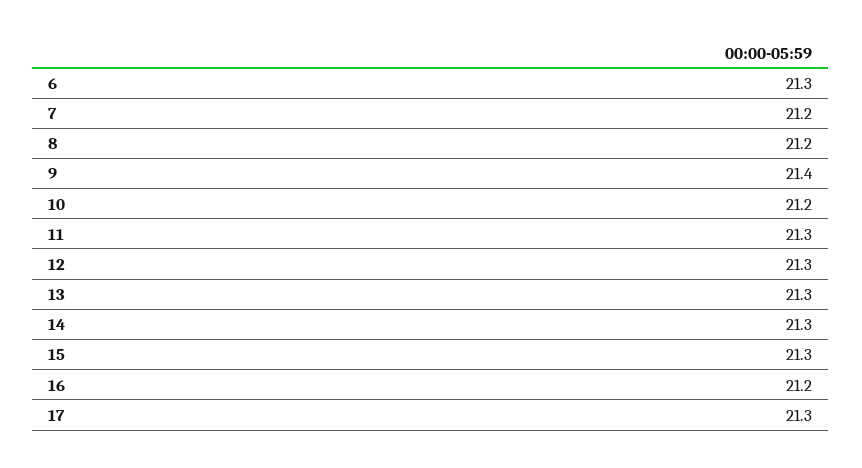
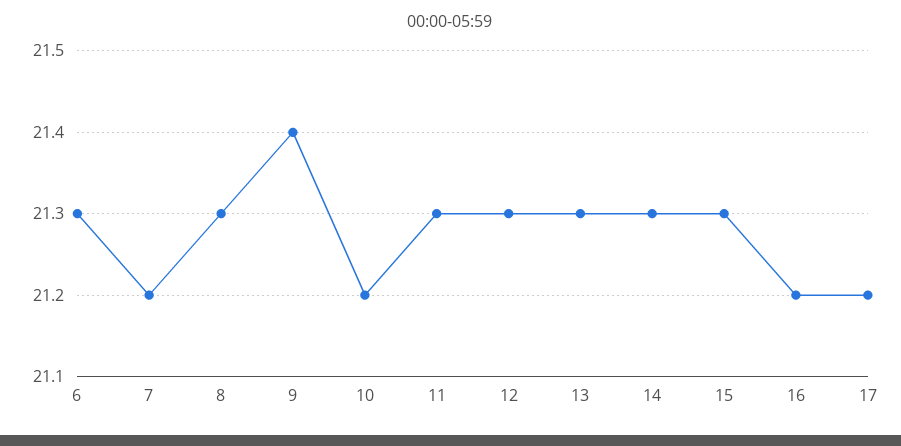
8: 21.2 -> 21.3
17: 21.3 -> 21.2

